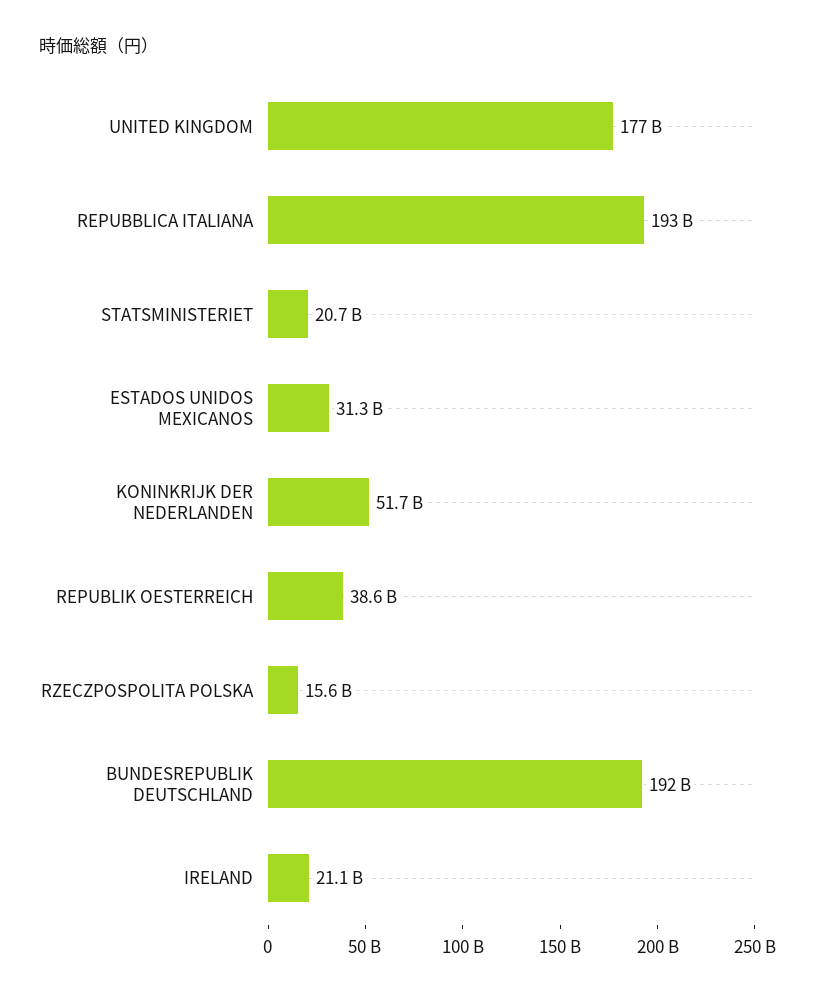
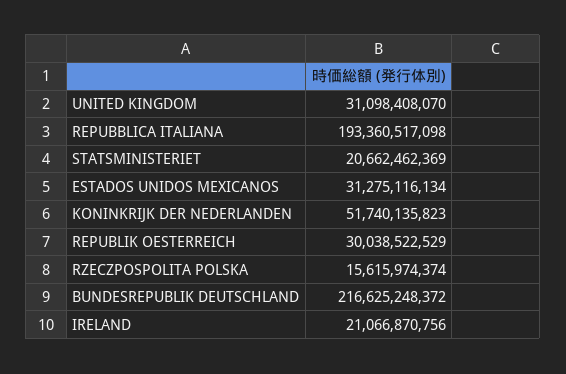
UNITED KINGDOM: 177000000000 -> 31098408070
REPUBLIK OESTERREICH: 38600000000 -> 30038522529
BUNDESREPUBLIK DEUTSCHLAND: 192000000000 -> 216625248372

